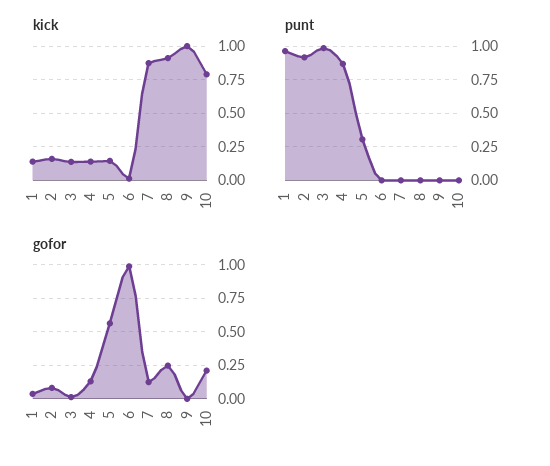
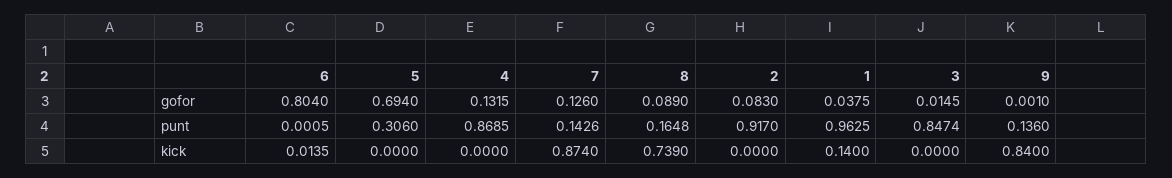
kick, 2: 0.15 -> 0
kick, 3: 0.15 -> 0
kick, 4: 0.15 -> 0
kick, 5: 0.15 -> 0
kick, 8: 0.9 -> 0.739
kick, 9: 1 -> 0.84
kick, 10: 0.8 -> none
punt, 3: 1 -> 0.8474
punt, 7: 0 -> 0.1426
punt, 8: 0 -> 0.1648
punt, 9: 0 -> 0.136
punt, 10: 0 -> none
gofor, 5: 0.55 -> 0.694
gofor, 6: 1 -> 0.804
gofor, 8: 0.25 -> 0.089
gofor, 10: 0.2 -> none

